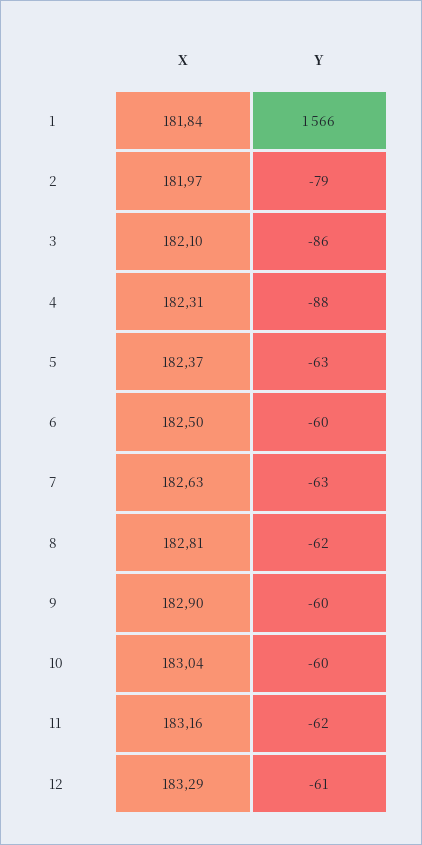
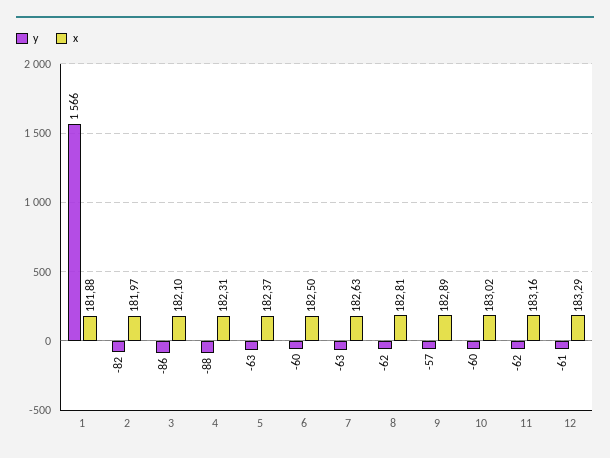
X, 1: 181.84 -> 181.88
Y, 2: -79 -> -82
X, 9: 182.9 -> 182.89
Y, 9: -60 -> -57
X, 10: 183.04 -> 183.02

